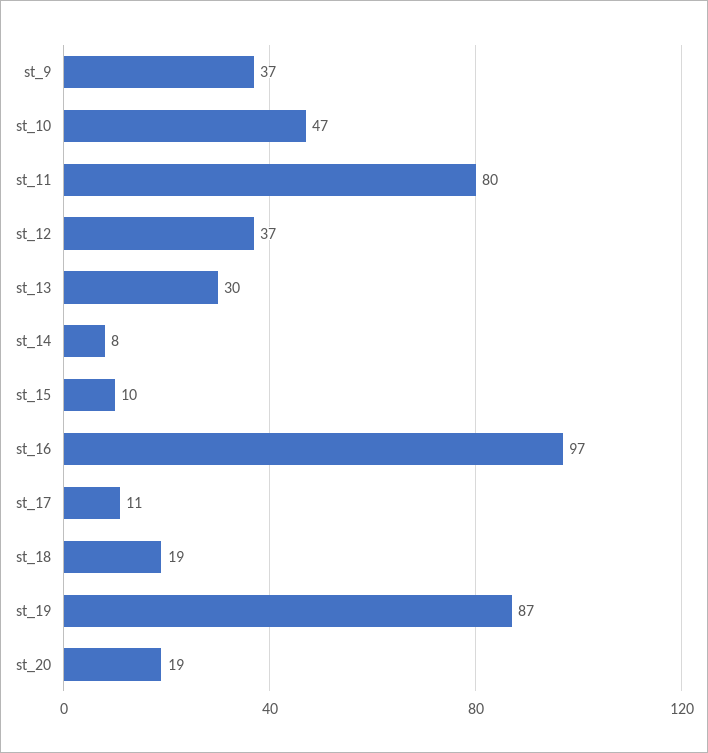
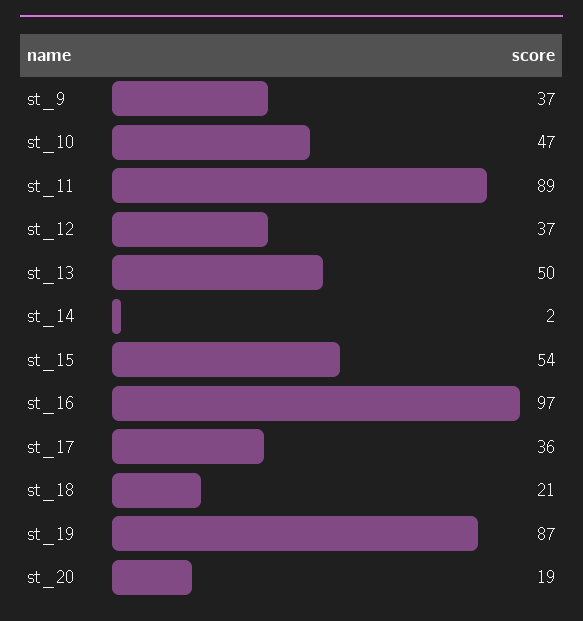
st_11: 80 -> 89
st_13: 30 -> 50
st_14: 8 -> 2
st_15: 10 -> 54
st_17: 11 -> 36
st_18: 19 -> 21

